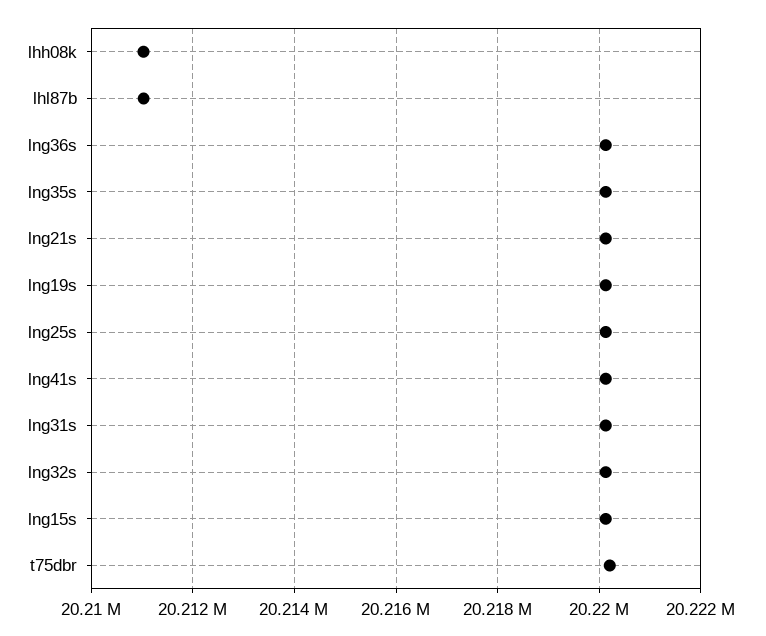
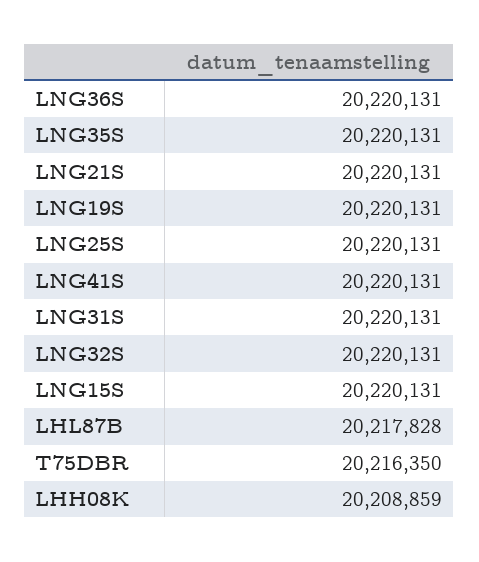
lhh08k: 20211000 -> 20208859
lhl87b: 20211000 -> 20217828
t75dbr: 20220200 -> 20216350

